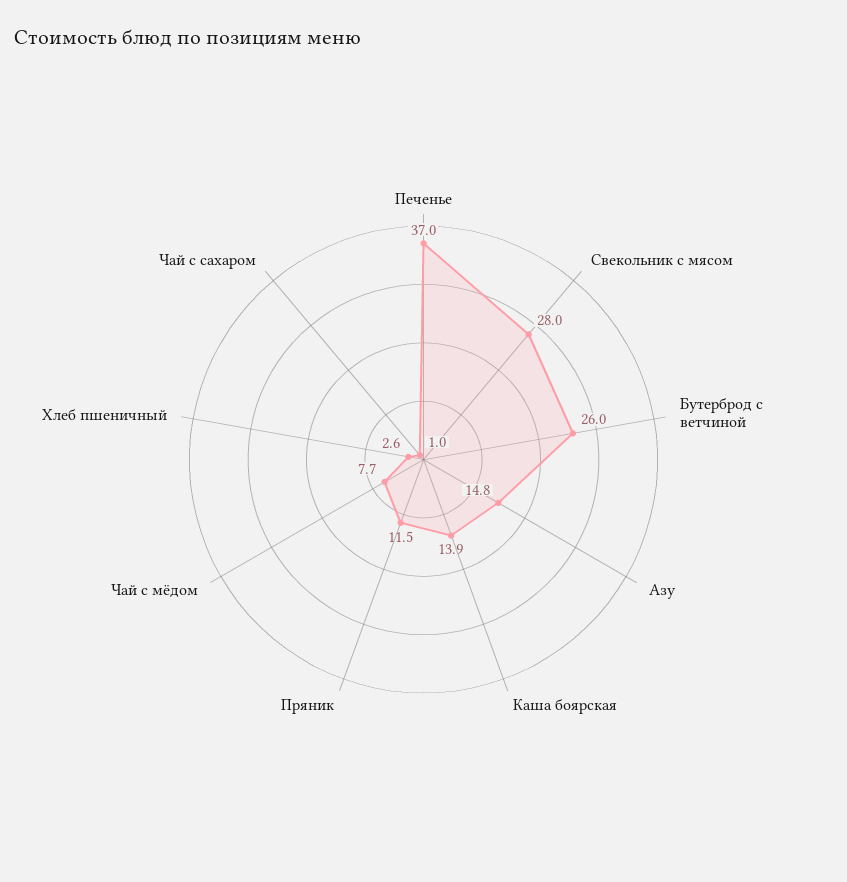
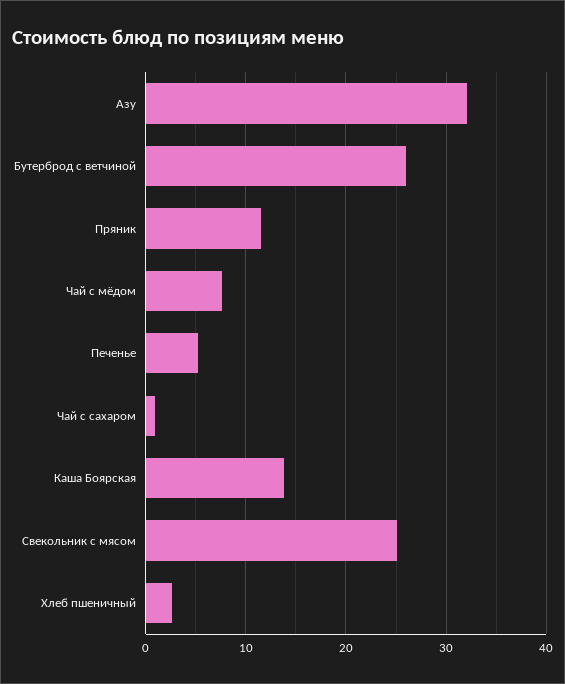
Печенье: 37 -> 5
Свекольник с мясом: 28 -> 25
Азу: 14.8 -> 32

